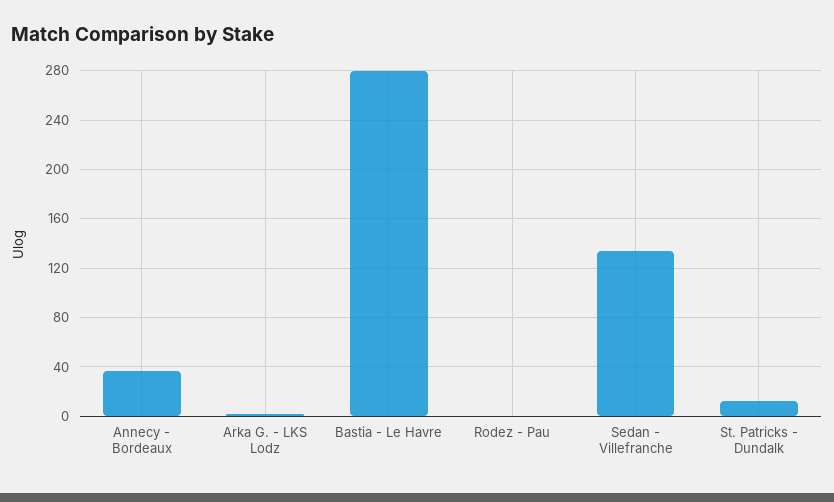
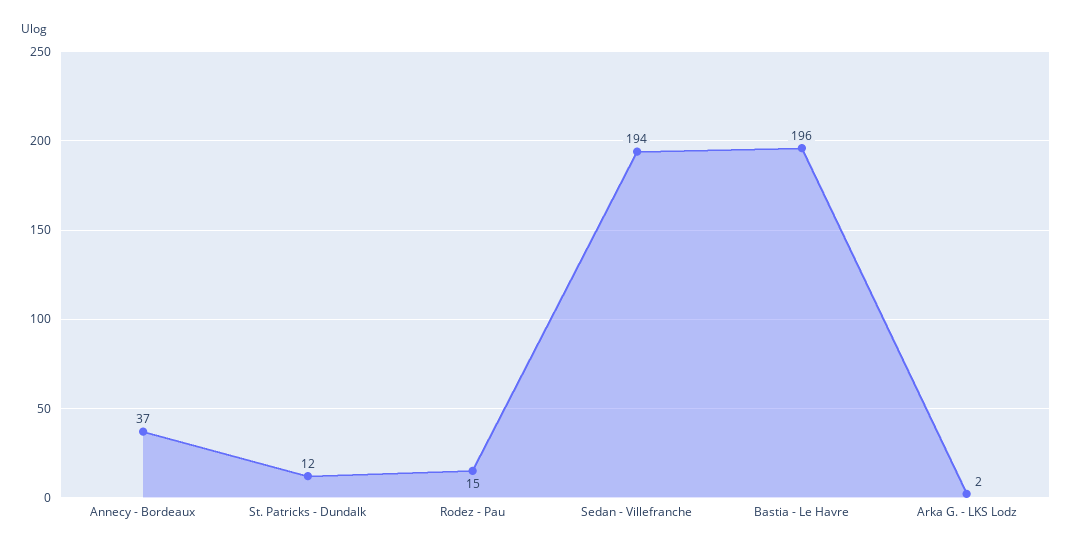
Bastia - Le Havre: 280 -> 196
Rodez - Pau: 0 -> 15
Sedan - Villefranche: 135 -> 194

